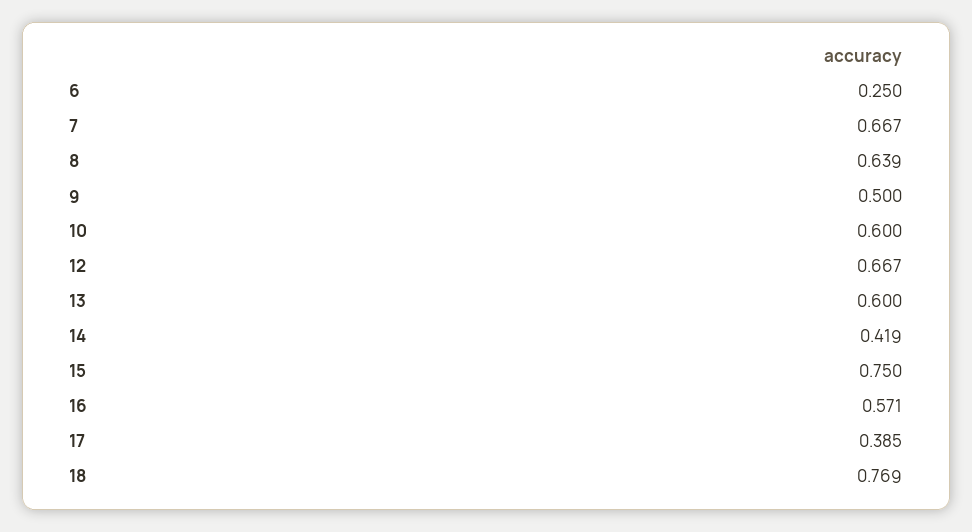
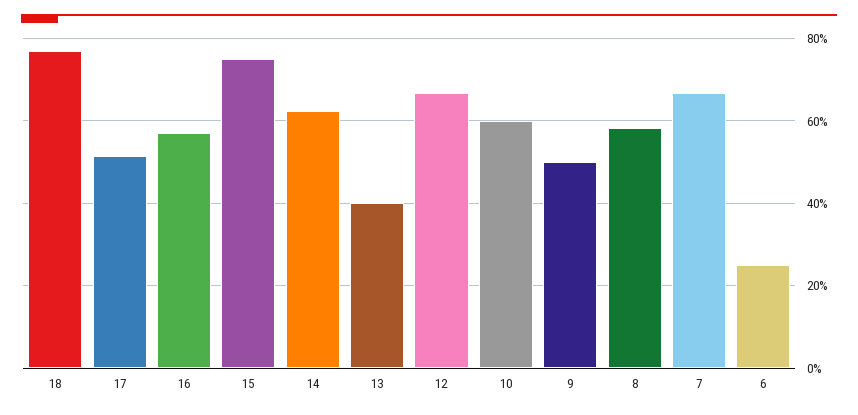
8: 0.639 -> 0.58
13: 0.6 -> 0.4
14: 0.419 -> 0.62
17: 0.385 -> 0.52

